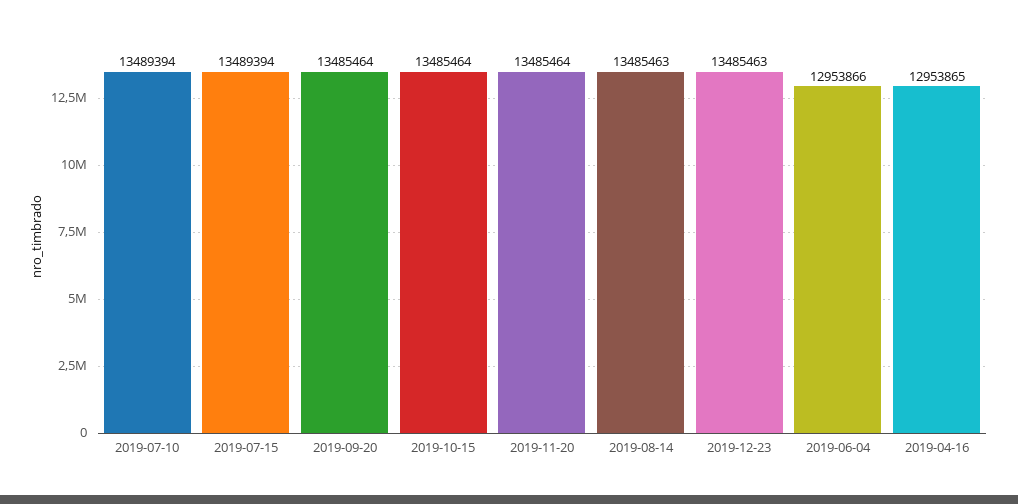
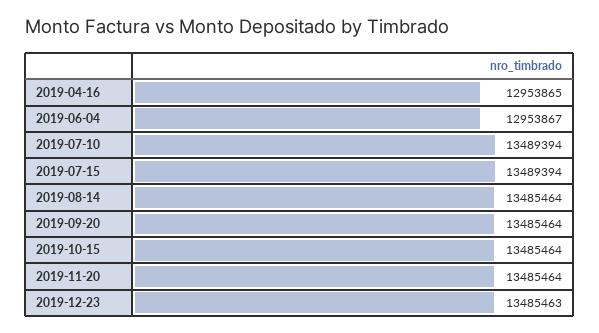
2019-08-14: 13485463 -> 13485464
2019-06-04: 12953866 -> 12953867

